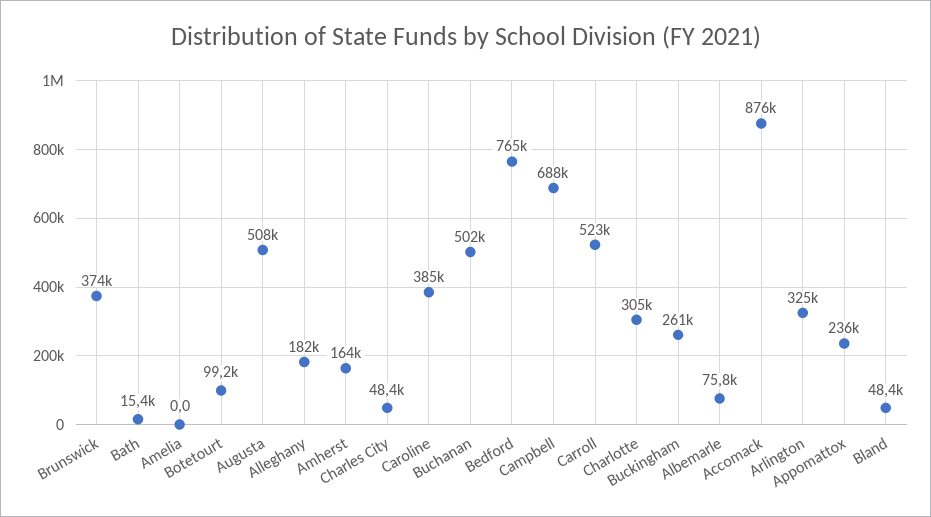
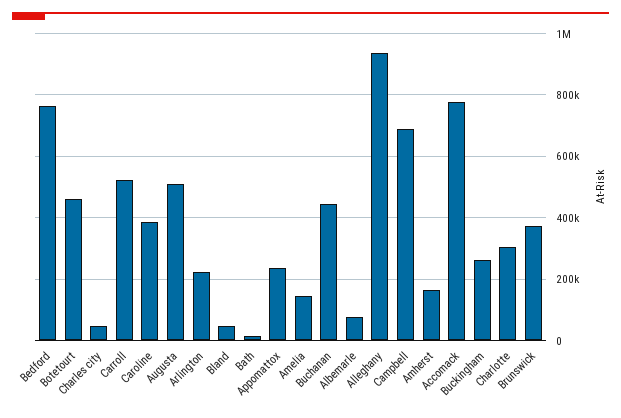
Amelia: 0 -> 140000
Botetourt: 99200 -> 460000
Alleghany: 182000 -> 940000
Buchanan: 502000 -> 440000
Accomack: 876000 -> 780000
Arlington: 325000 -> 220000

